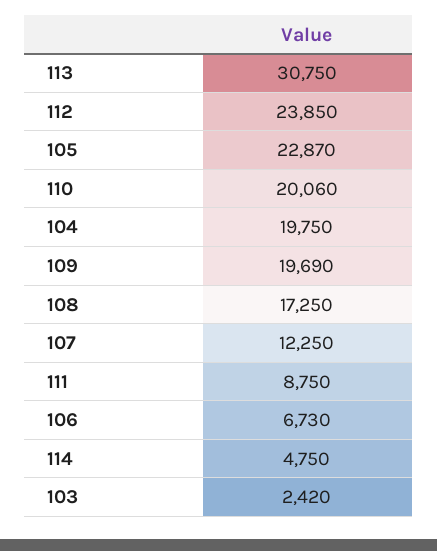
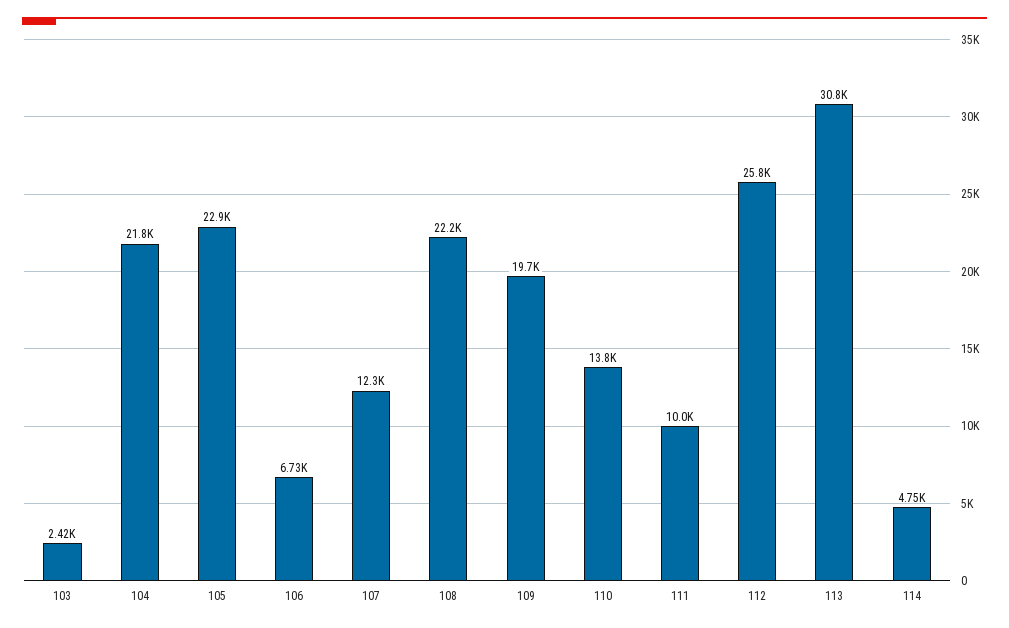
112: 23850 -> 25800
110: 20060 -> 13800
104: 19750 -> 21800
108: 17250 -> 22200
111: 8750 -> 10000

